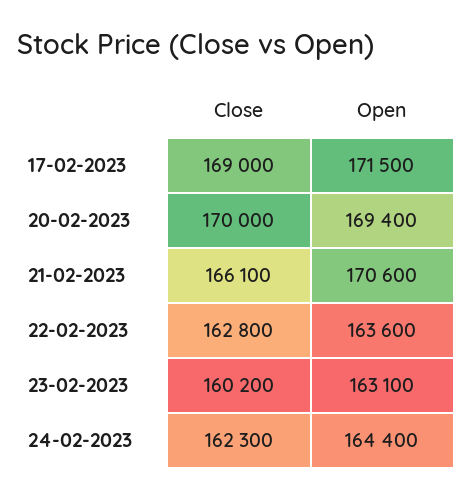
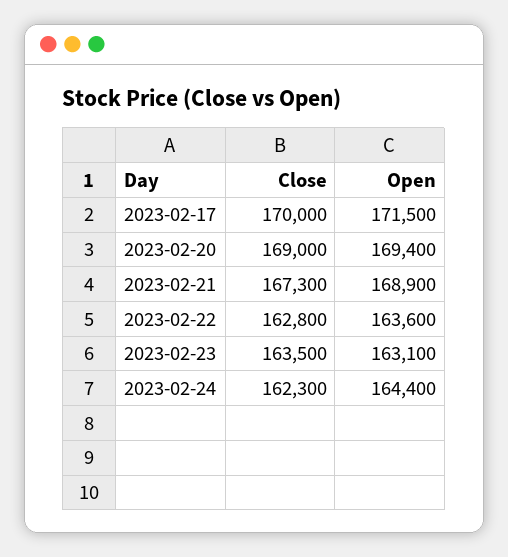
Close, 17-02-2023: 169000 -> 170000
Close, 20-02-2023: 170000 -> 169000
Close, 21-02-2023: 166100 -> 167300
Open, 21-02-2023: 170600 -> 168900
Close, 23-02-2023: 160200 -> 163500

